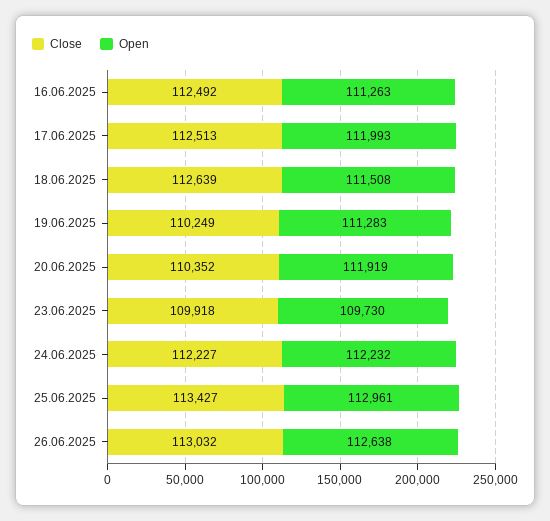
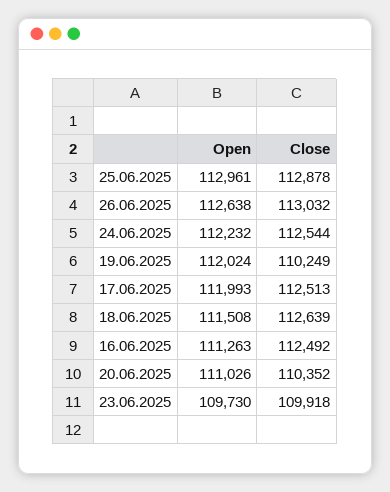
Open, 19.06.2025: 111283 -> 112024
Open, 20.06.2025: 111919 -> 111026
Close, 24.06.2025: 112227 -> 112544
Close, 25.06.2025: 113427 -> 112878

